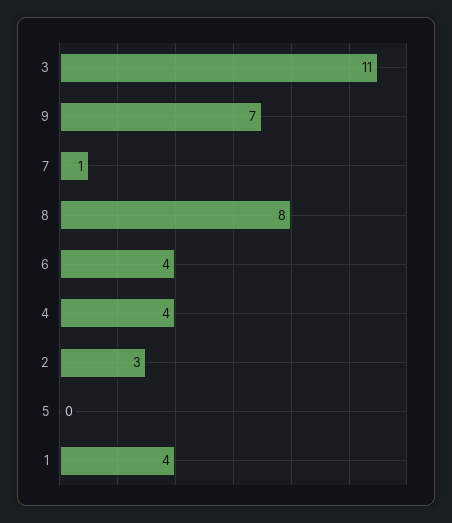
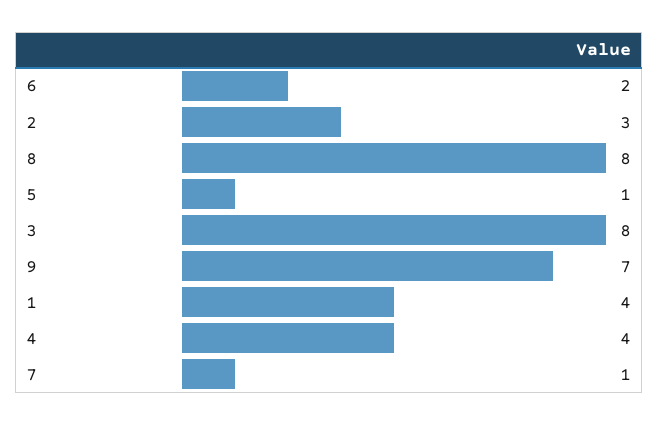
3: 11 -> 8
6: 4 -> 2
5: 0 -> 1

